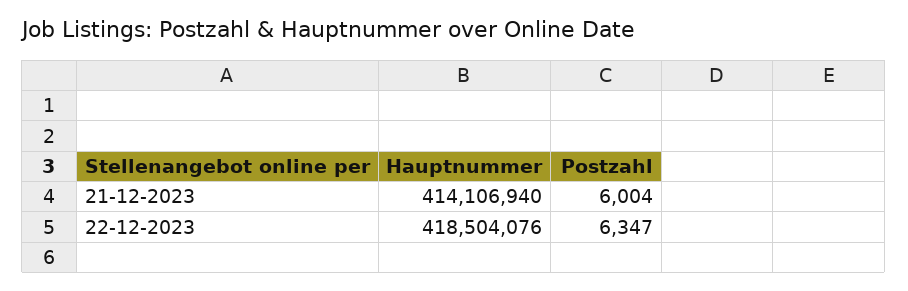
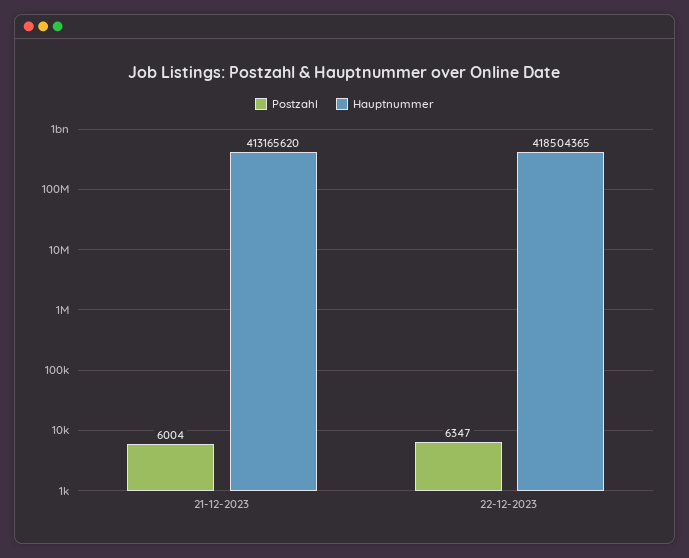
Hauptnummer, 21-12-2023: 414106940 -> 413165620
Hauptnummer, 22-12-2023: 418504076 -> 418504365

